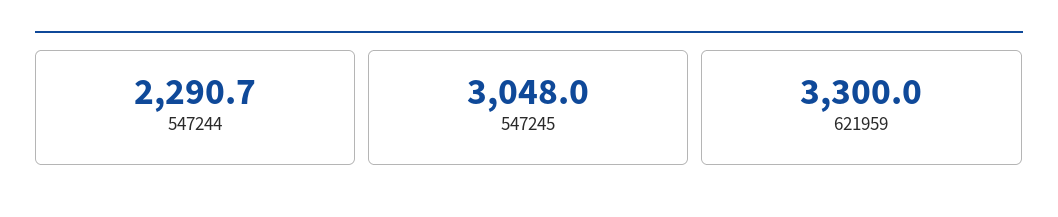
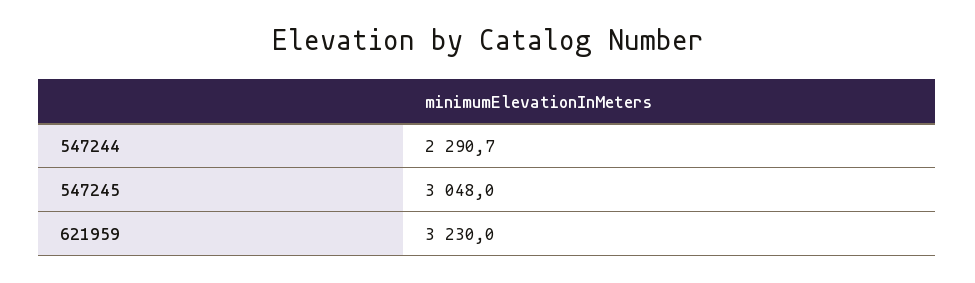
621959: 3300 -> 3230

